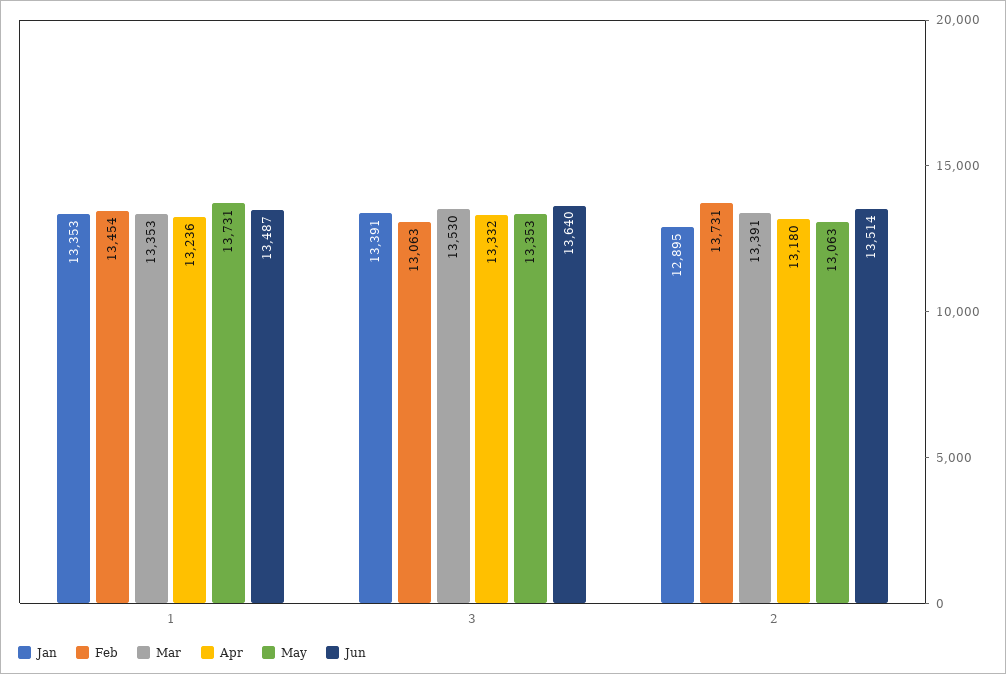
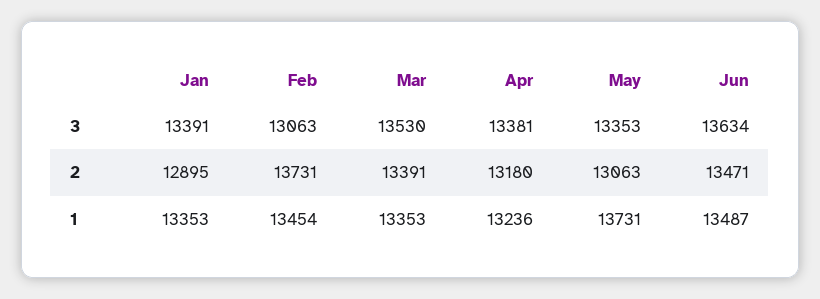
Apr, 3: 13332 -> 13381
Jun, 3: 13640 -> 13634
Jun, 2: 13514 -> 13471

